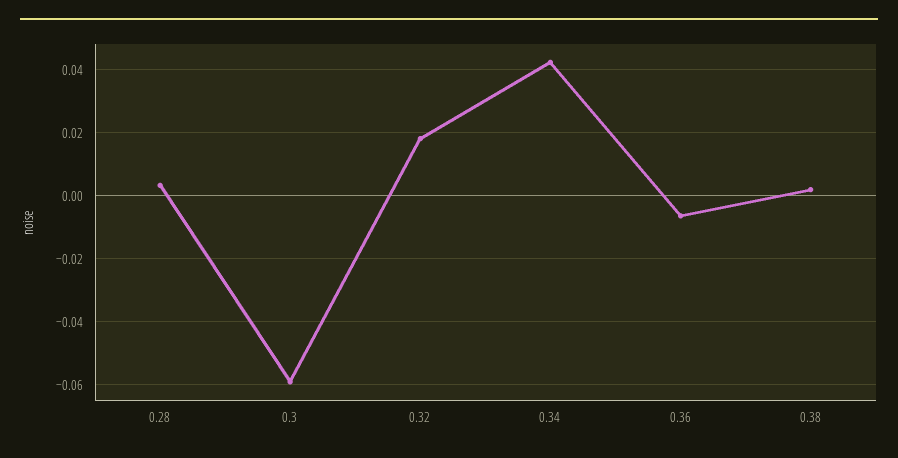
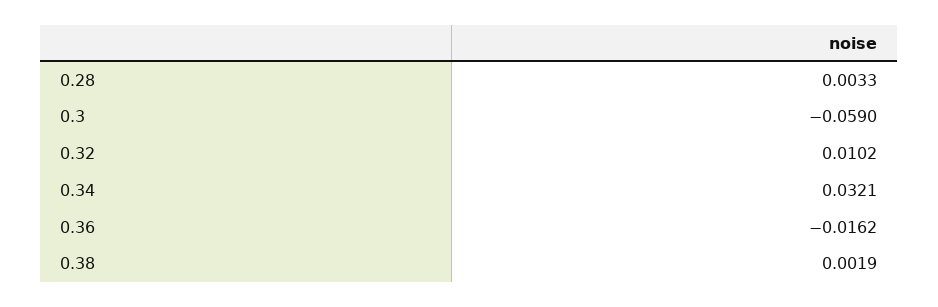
0.32: 0.018 -> 0.0102
0.34: 0.042 -> 0.0321
0.36: -0.006 -> -0.0162

